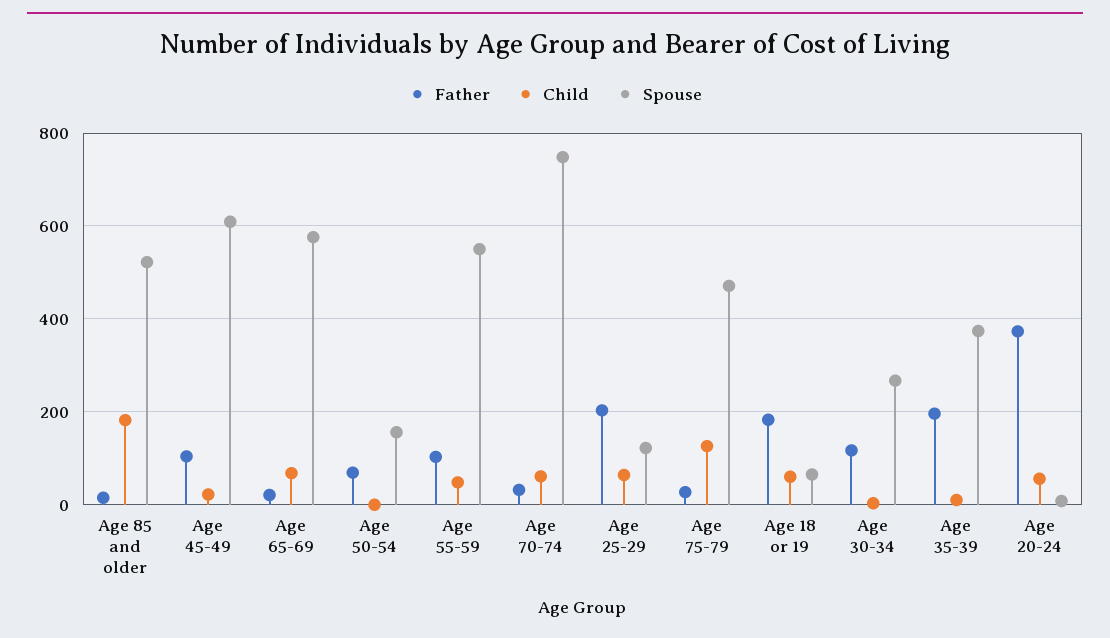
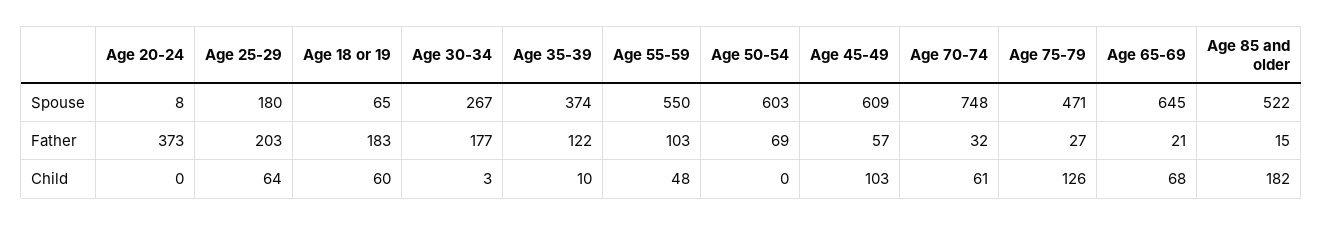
Father, Age 45-49: 100 -> 57
Child, Age 45-49: 20 -> 103
Spouse, Age 65-69: 580 -> 645
Spouse, Age 50-54: 160 -> 603
Spouse, Age 25-29: 120 -> 180
Father, Age 30-34: 120 -> 177
Father, Age 35-39: 200 -> 122
Child, Age 20-24: 60 -> 0

